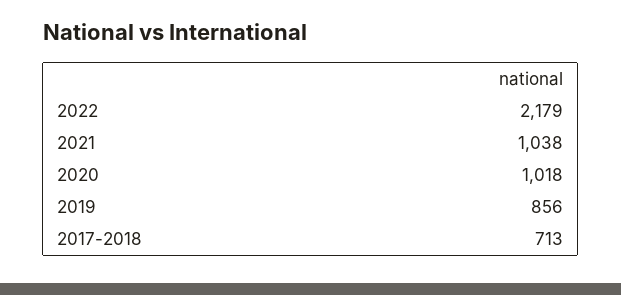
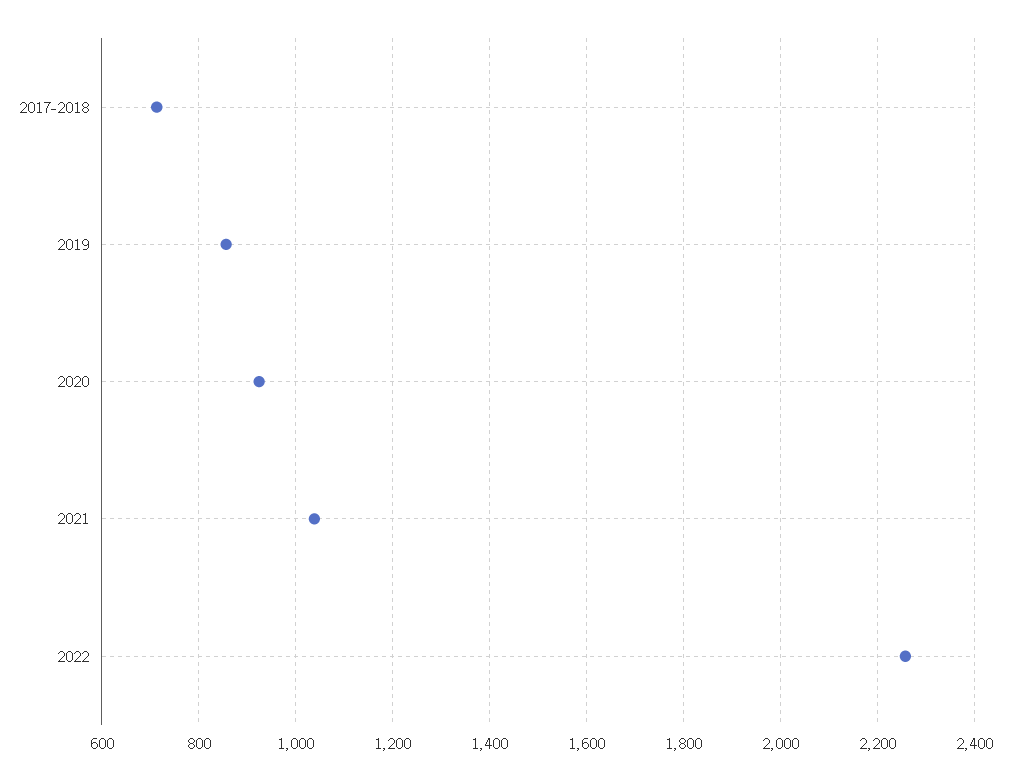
2022: 2179 -> 2260
2020: 1018 -> 920

